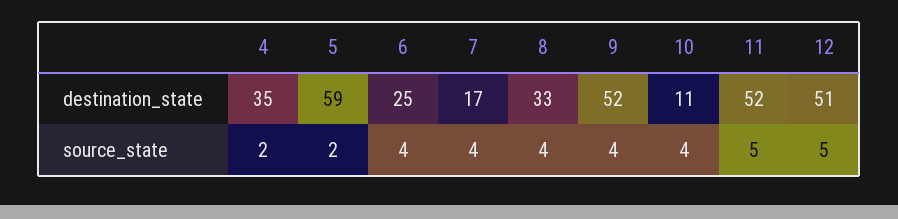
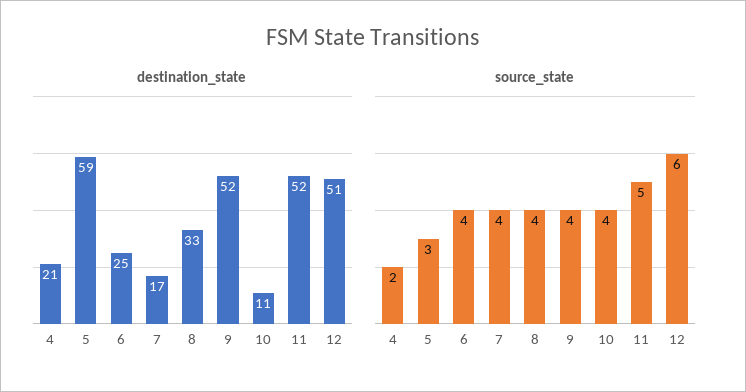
destination_state, 4: 35 -> 21
source_state, 5: 2 -> 3
source_state, 12: 5 -> 6

